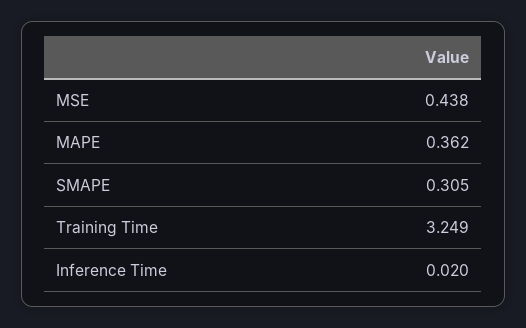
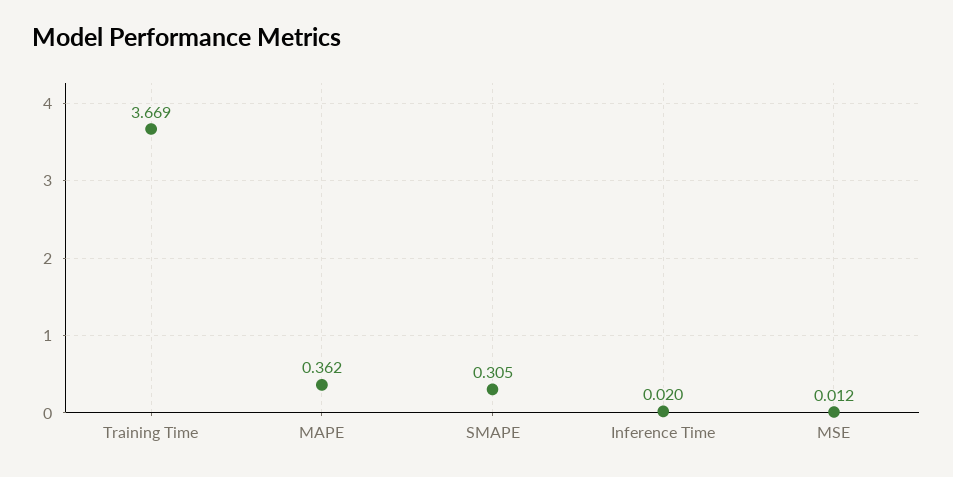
MSE: 0.438 -> 0.012
Training Time: 3.249 -> 3.669

